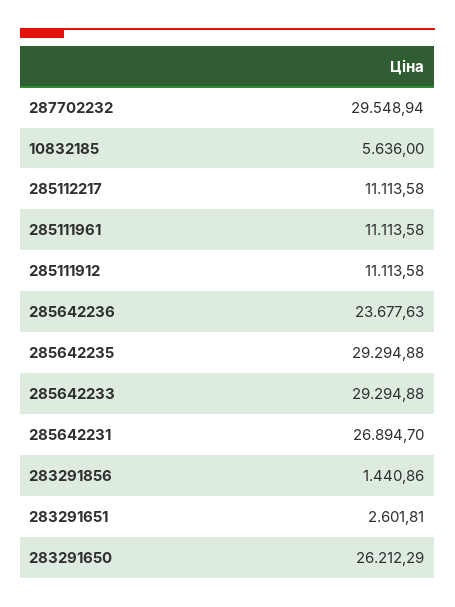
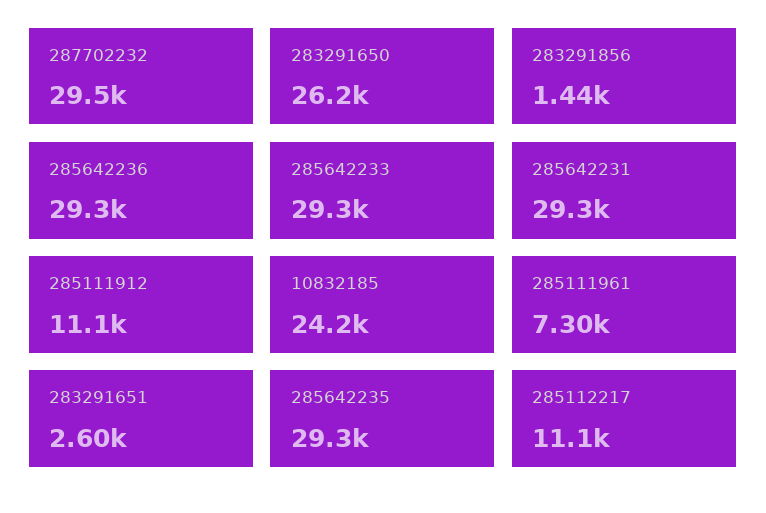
10832185: 5636 -> 24200
285111961: 11113.58 -> 7300
285642236: 23677.63 -> 29300
285642231: 26894.7 -> 29300

